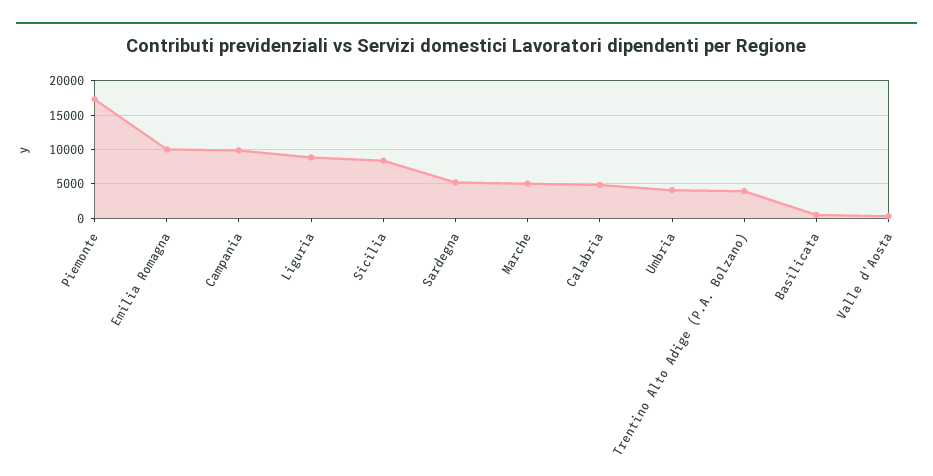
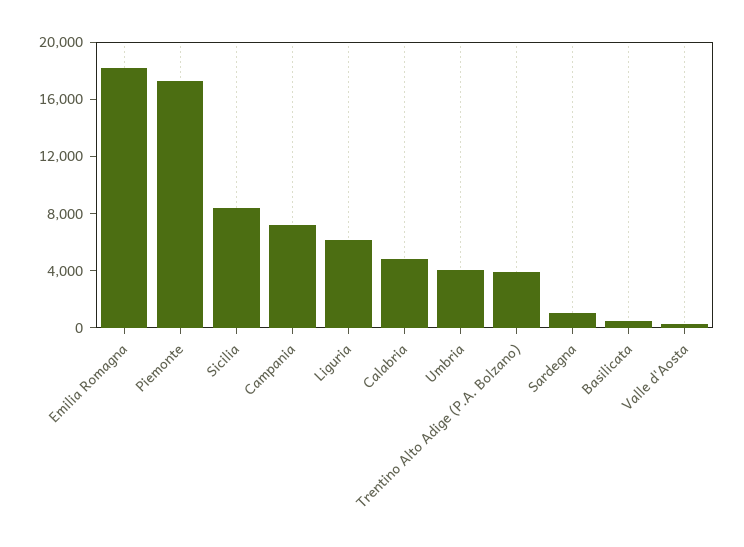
Emilia Romagna: 10000 -> 18000
Campania: 10000 -> 7000
Liguria: 9000 -> 6000
Sardegna: 5000 -> 1000
Marche: 5000 -> none

